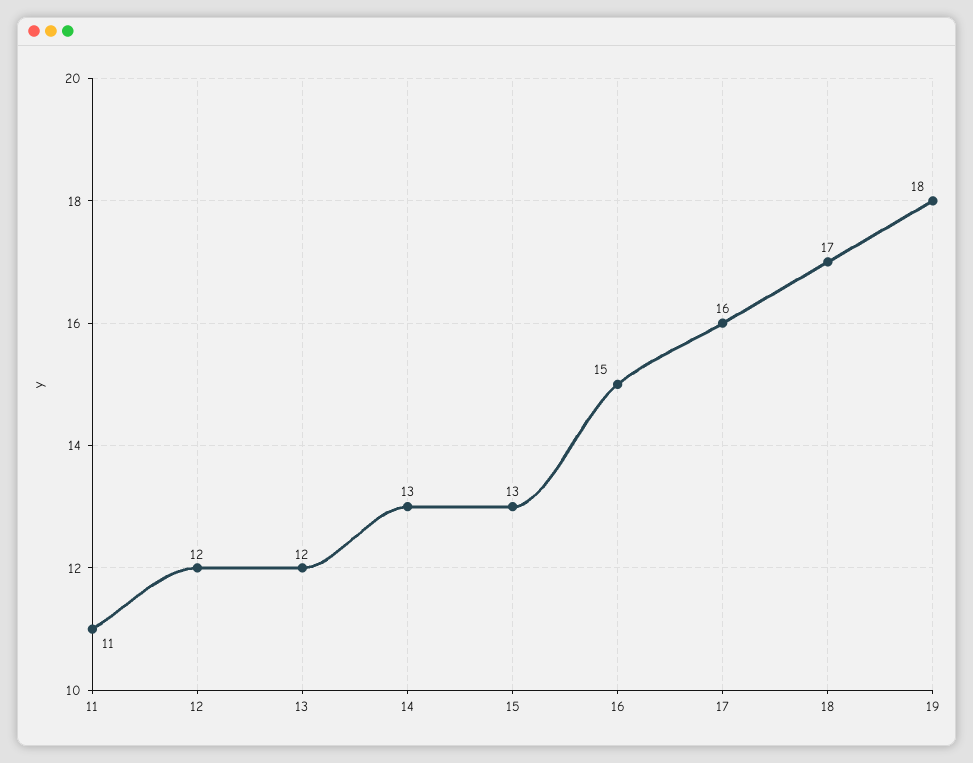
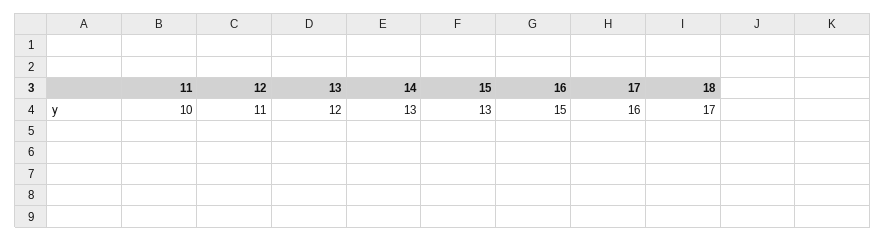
11: 11 -> 10
12: 12 -> 11
19: 18 -> none

